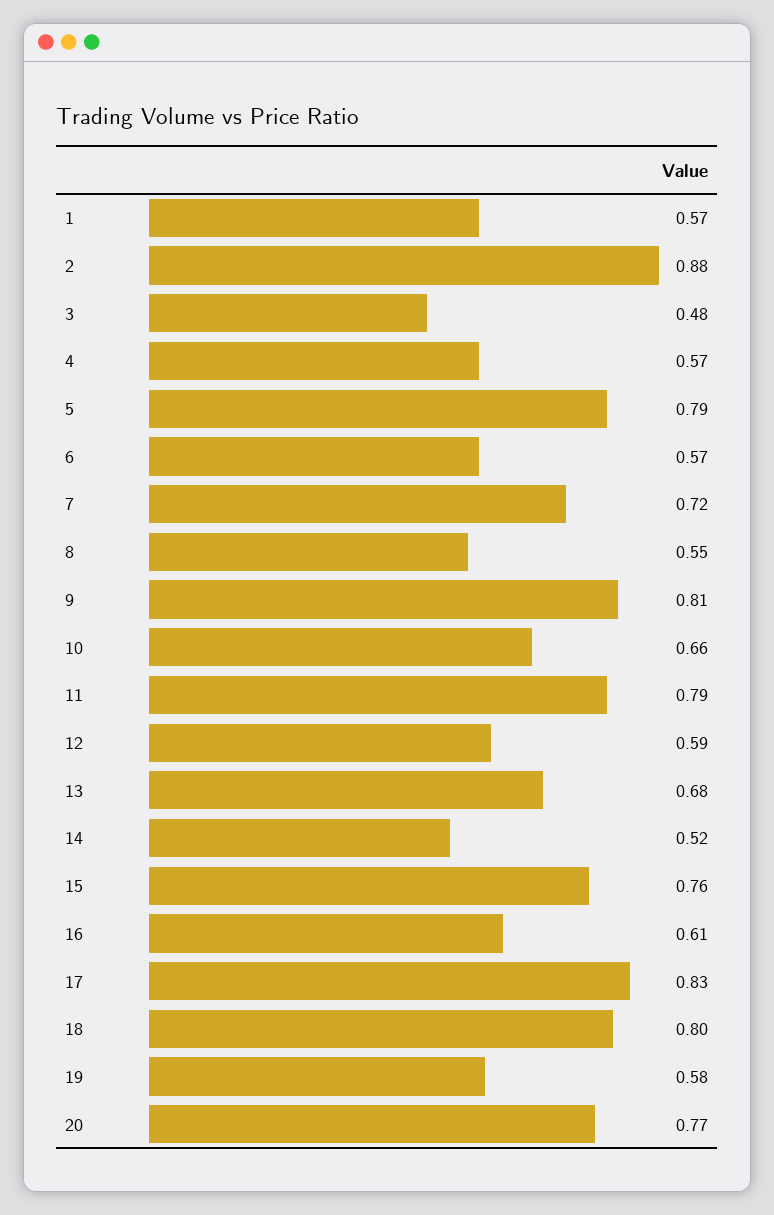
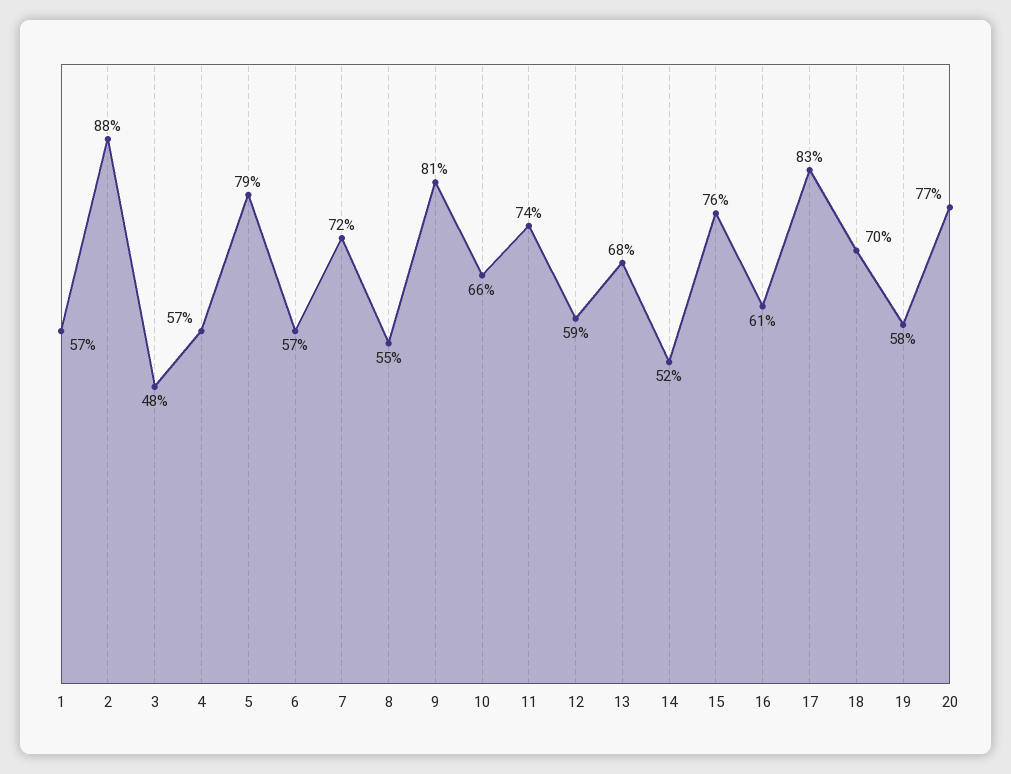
11: 0.79 -> 0.74
18: 0.8 -> 0.7

